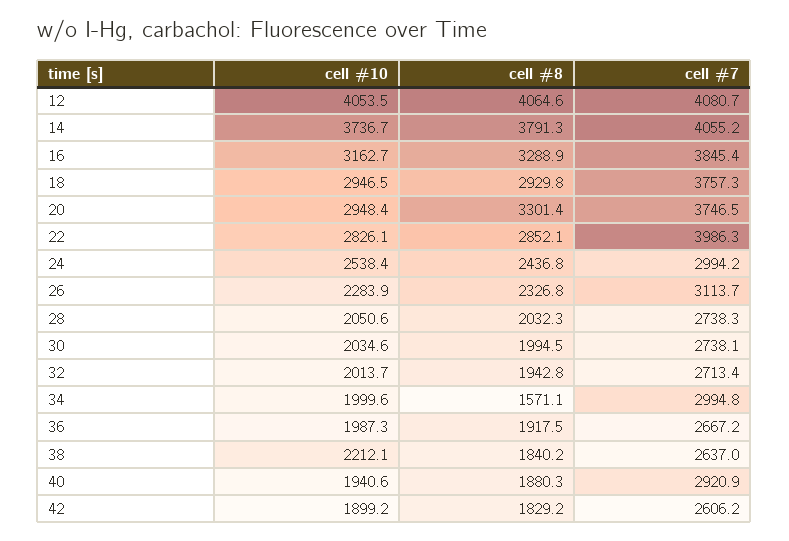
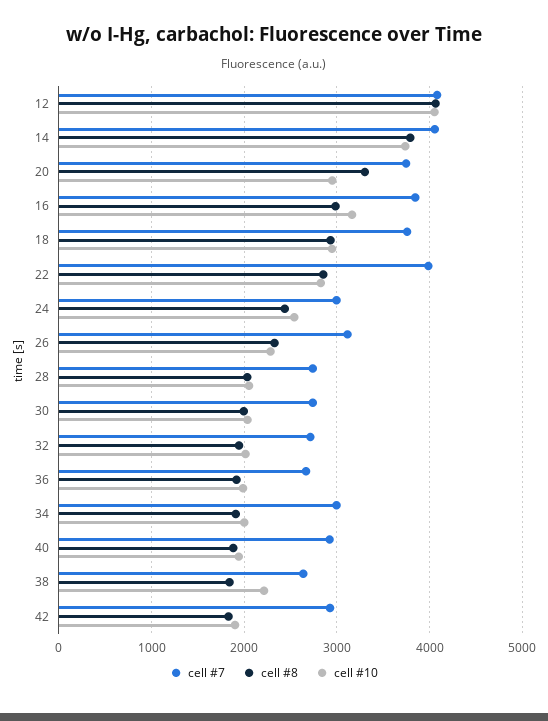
cell #8, 16: 3288.9 -> 3000
cell #8, 34: 1571.1 -> 1900
cell #7, 42: 2606.2 -> 2900

